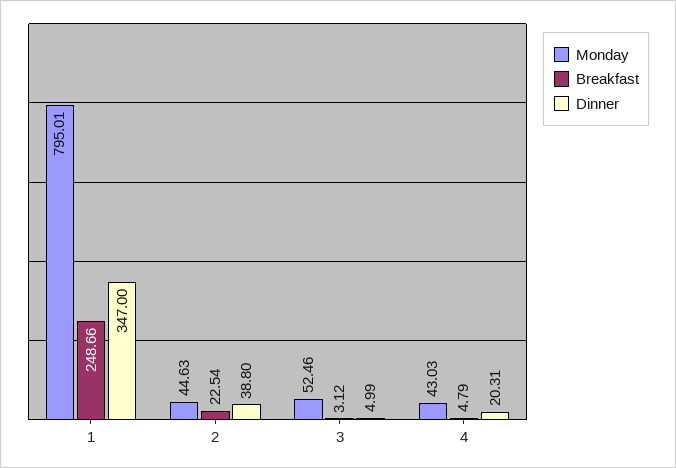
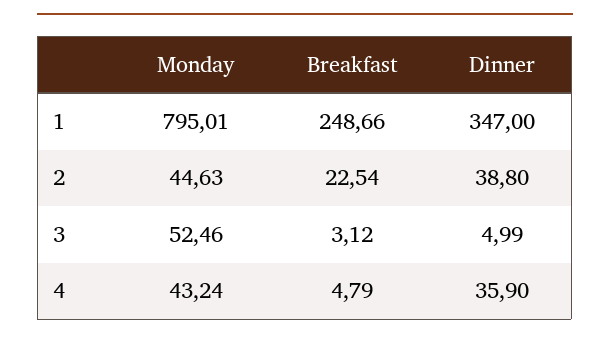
Monday, 4: 43.03 -> 43.24
Dinner, 4: 20.31 -> 35.9

